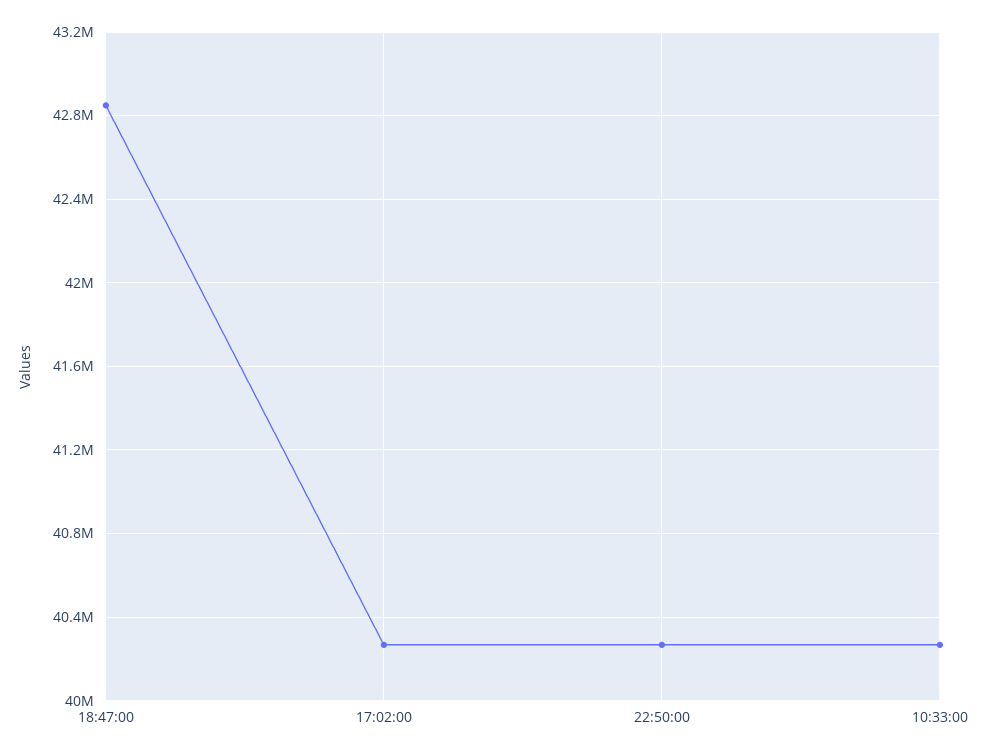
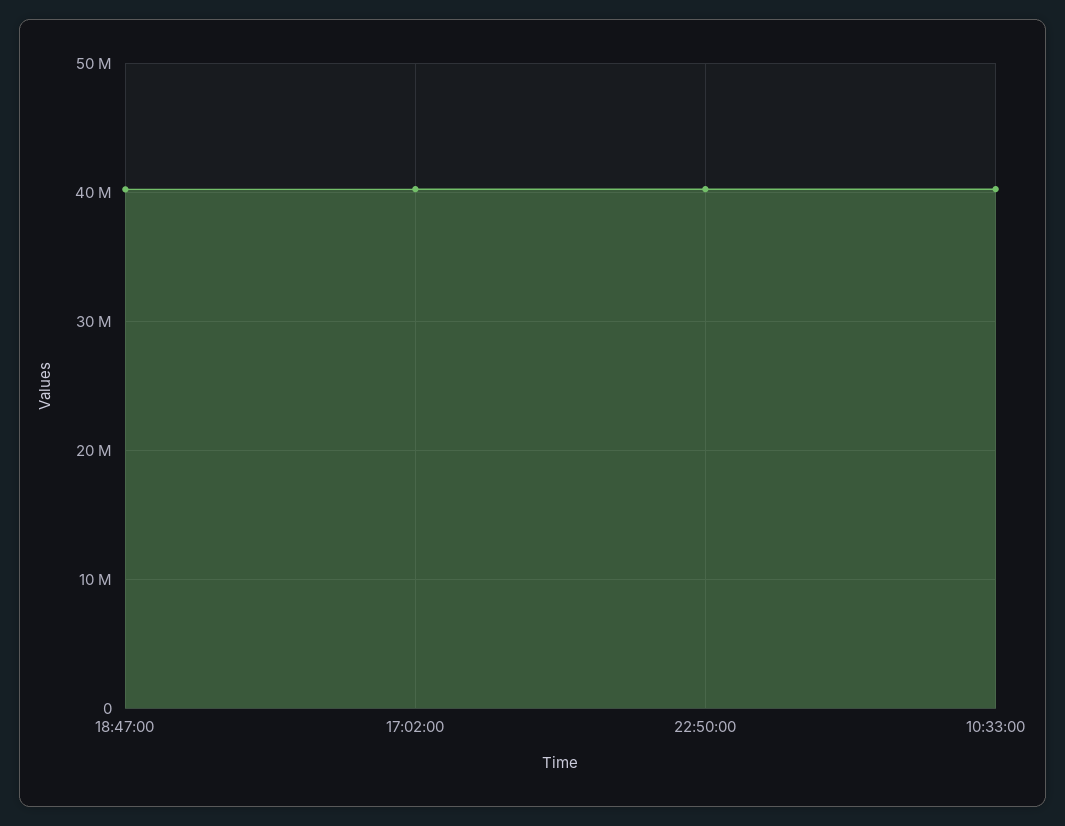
18:47:00: 42850000 -> 40000000

